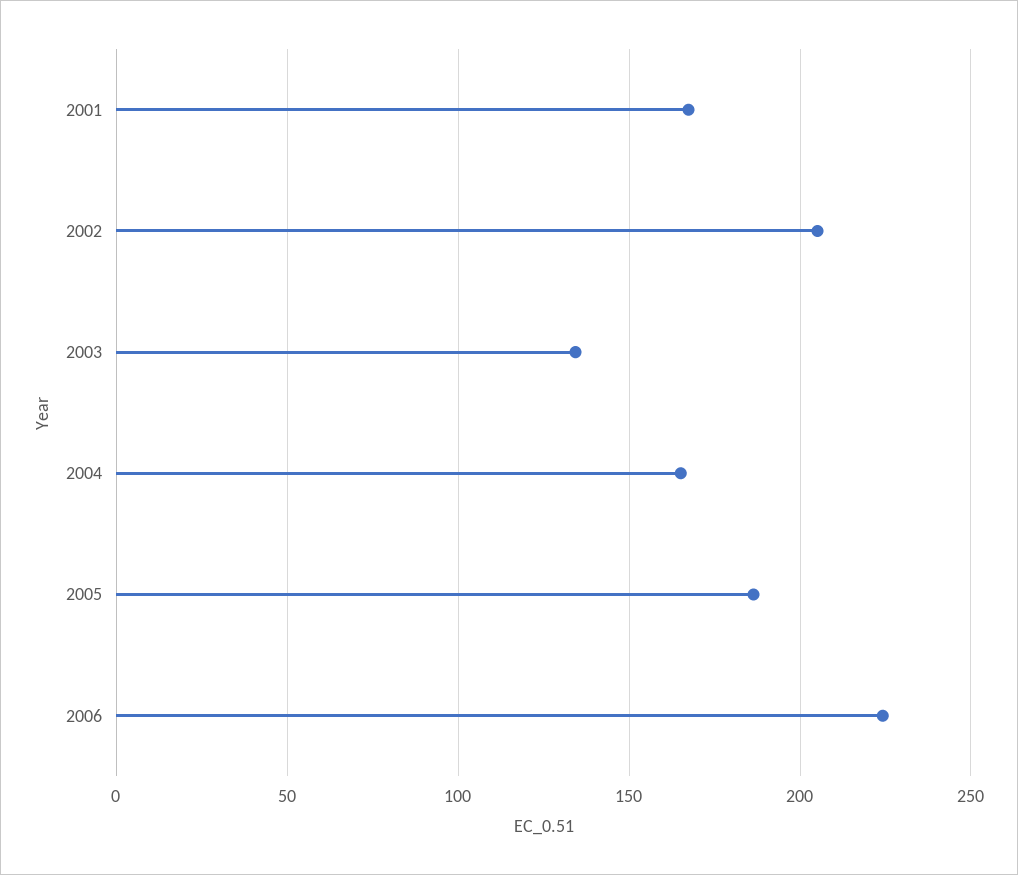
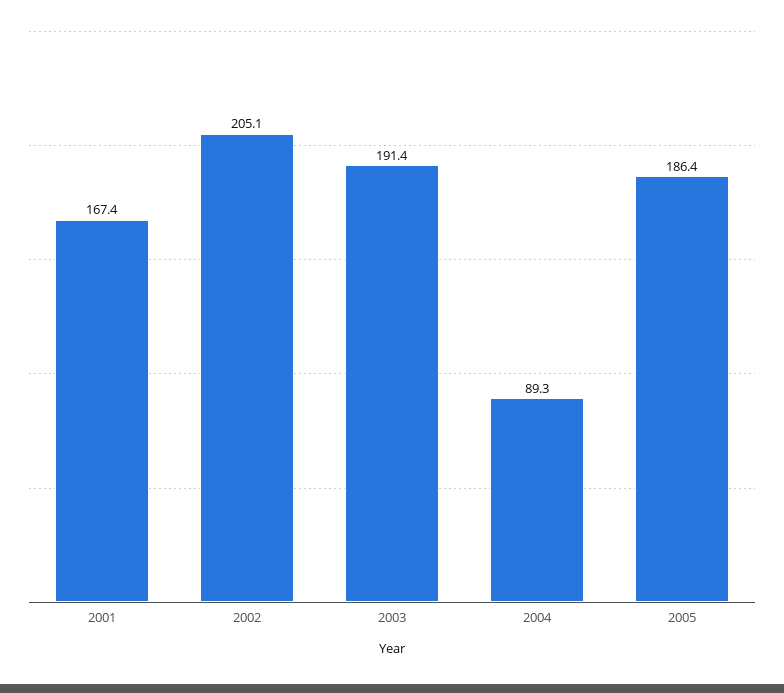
2003: 135 -> 191.4
2004: 165 -> 89.3
2006: 225 -> none

